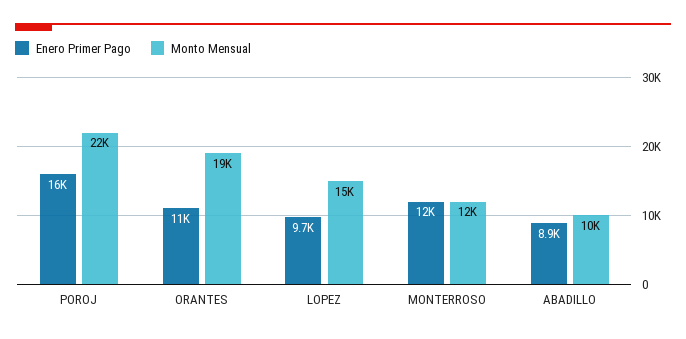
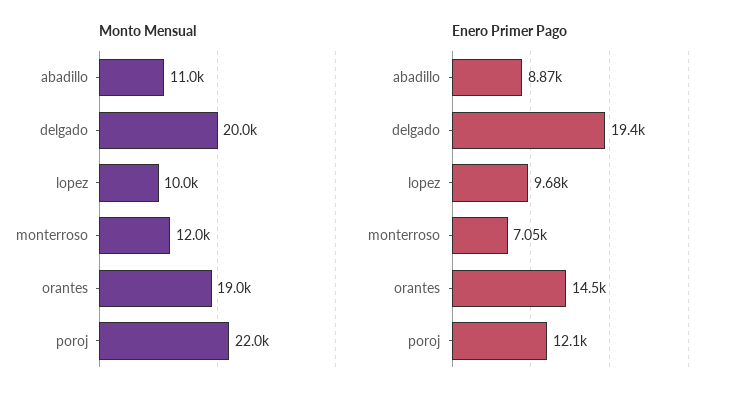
Enero Primer Pago, POROJ: 16000 -> 12100
Enero Primer Pago, ORANTES: 11000 -> 14500
Monto Mensual, LOPEZ: 15000 -> 10000
Enero Primer Pago, MONTERROSO: 12000 -> 7050
Monto Mensual, ABADILLO: 10000 -> 11000
Monto Mensual, delgado: none -> 20000
Enero Primer Pago, delgado: none -> 19400

